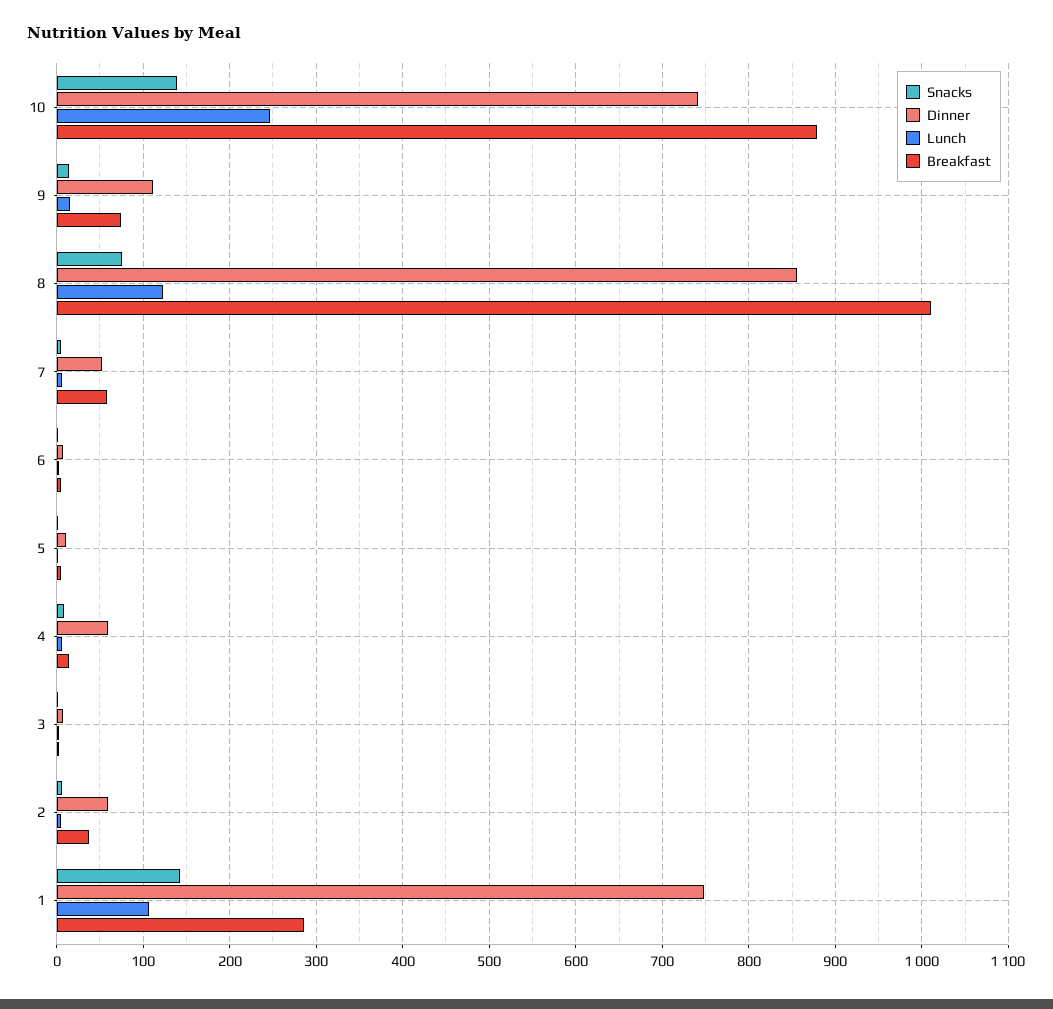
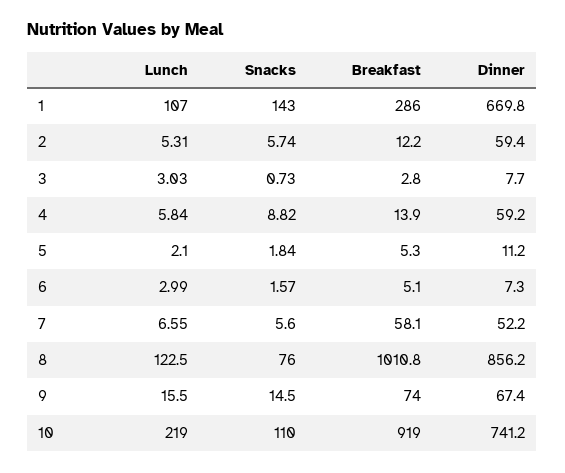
Snacks, 10: 140 -> 110
Lunch, 10: 250 -> 219
Breakfast, 10: 880 -> 919
Dinner, 9: 110 -> 67.4
Breakfast, 2: 40 -> 12.2
Dinner, 1: 750 -> 669.8

